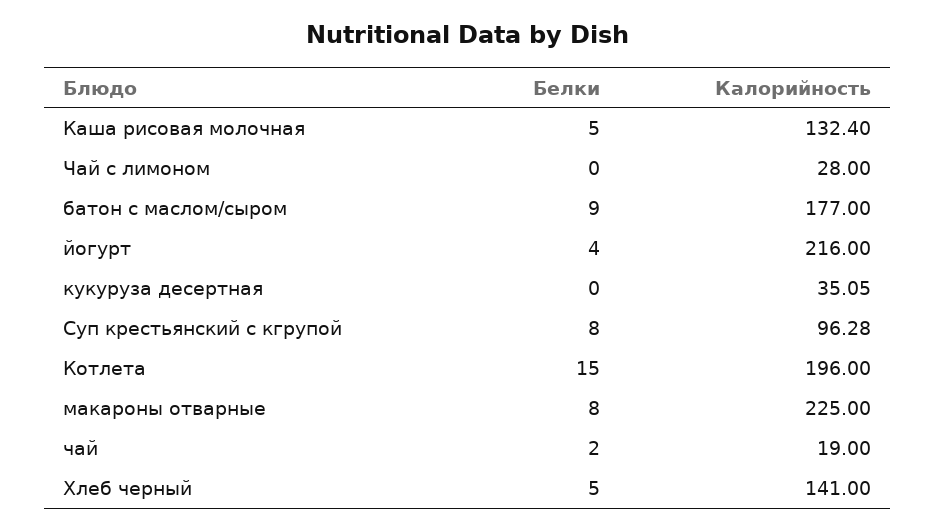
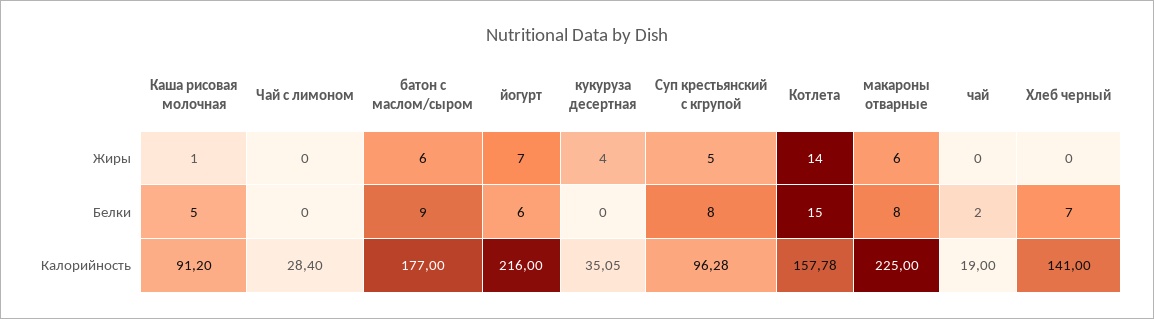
Калорийность, Каша рисовая молочная: 132.4 -> 91.2
Калорийность, Чай с лимоном: 28 -> 28.4
Белки, йогурт: 4 -> 6
Калорийность, Котлета: 196 -> 157.78
Белки, Хлеб черный: 5 -> 7
Жиры, Каша рисовая молочная: none -> 1
Жиры, Чай с лимоном: none -> 0
Жиры, батон с маслом/сыром: none -> 6
Жиры, йогурт: none -> 7
Жиры, кукуруза десертная: none -> 4
Жиры, Суп крестьянский с кгрупой: none -> 5
Жиры, Котлета: none -> 14
Жиры, макароны отварные: none -> 6
Жиры, чай: none -> 0
Жиры, Хлеб черный: none -> 0

